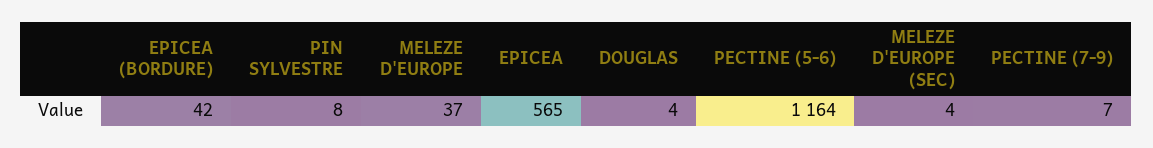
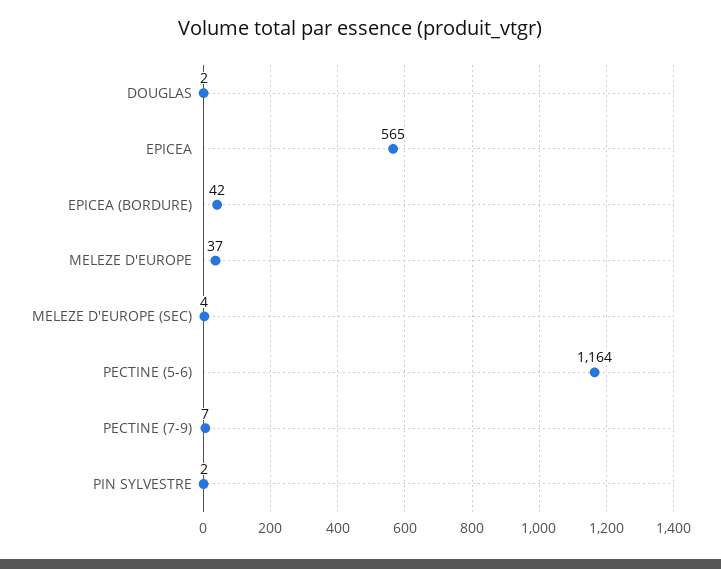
PIN SYLVESTRE: 8 -> 2
DOUGLAS: 4 -> 2

